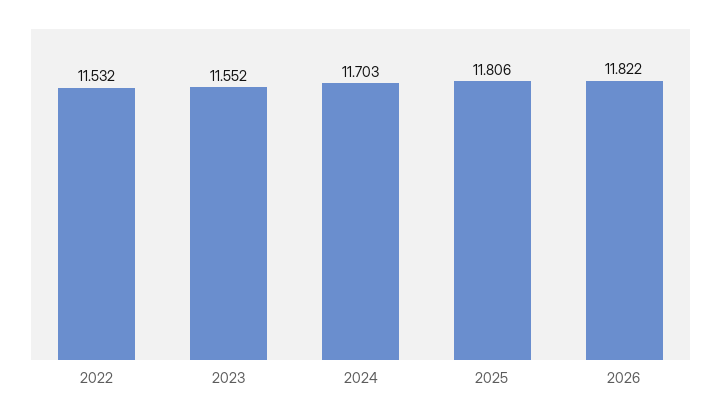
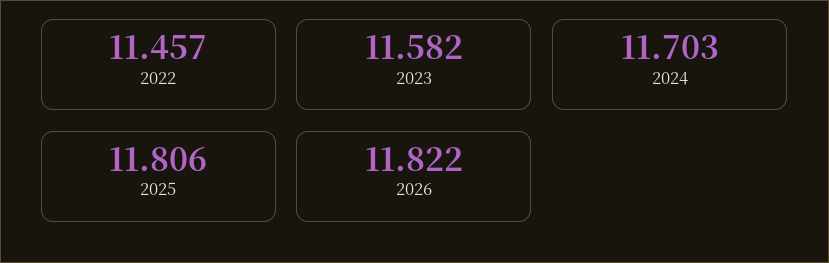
2022: 11.532 -> 11.457
2023: 11.552 -> 11.582

